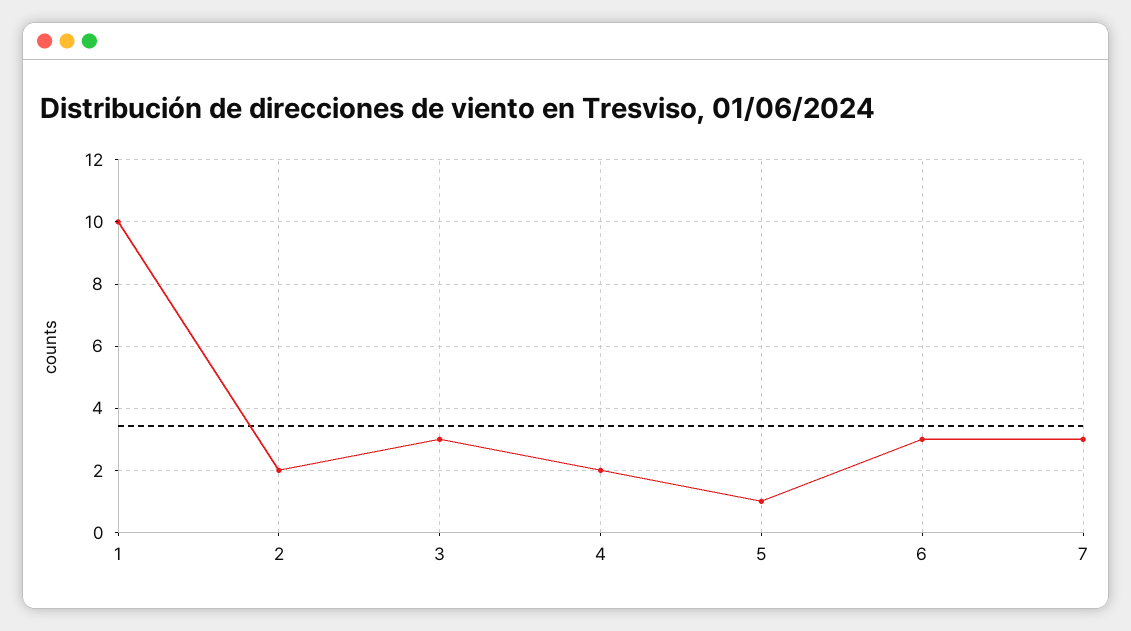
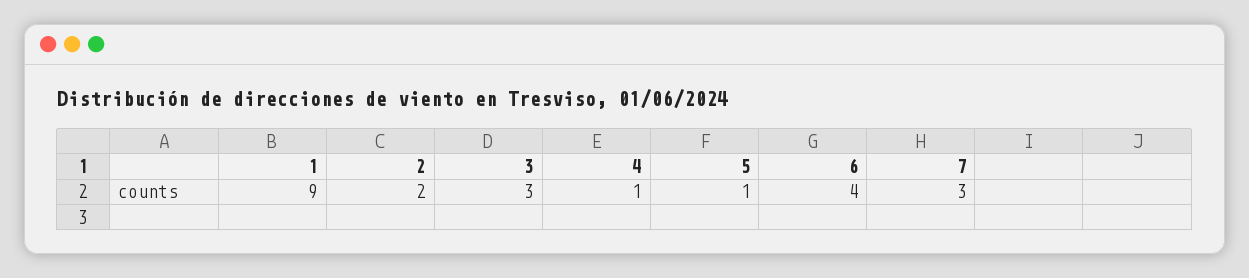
1: 10 -> 9
4: 2 -> 1
6: 3 -> 4

